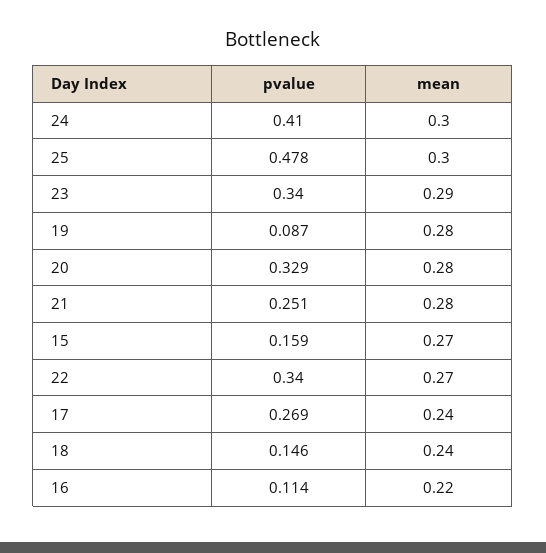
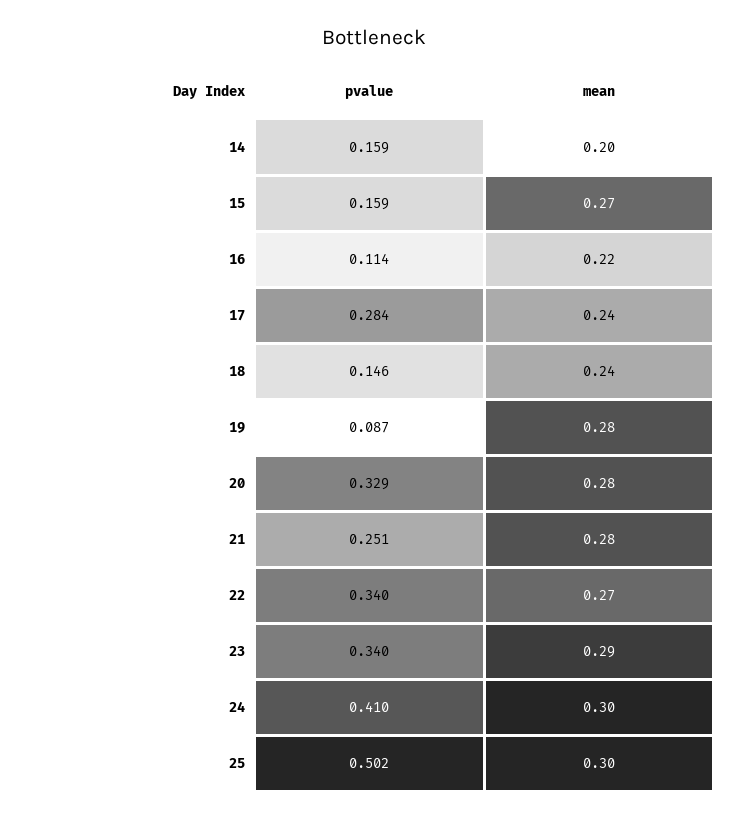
pvalue, 25: 0.478 -> 0.502
pvalue, 17: 0.269 -> 0.284
pvalue, 14: none -> 0.159
mean, 14: none -> 0.2

